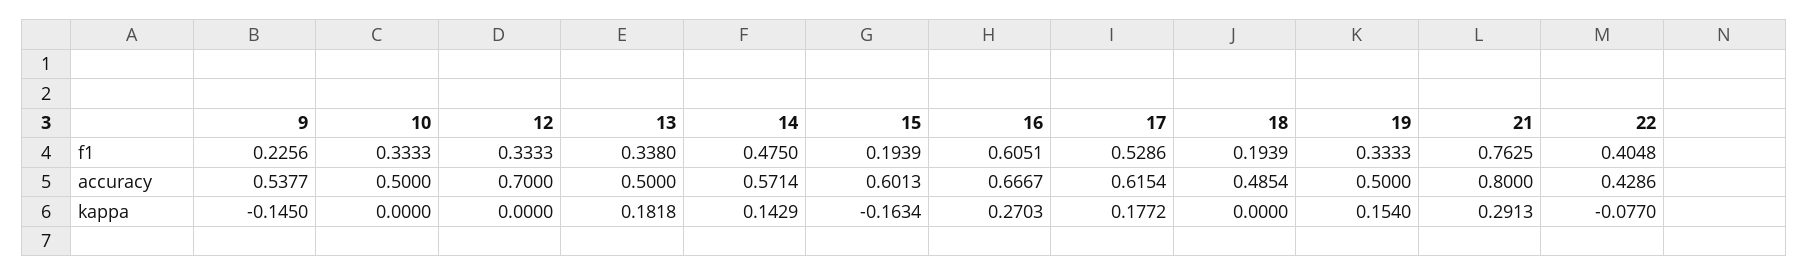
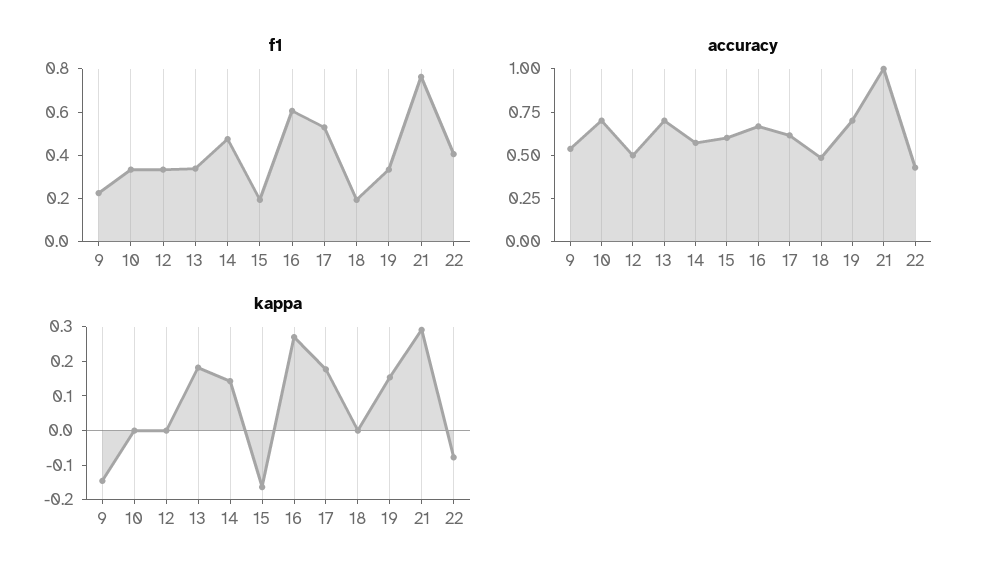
accuracy, 10: 0.5 -> 0.7
accuracy, 12: 0.7 -> 0.5
accuracy, 13: 0.5 -> 0.7
accuracy, 19: 0.5 -> 0.7
accuracy, 21: 0.8 -> 1

